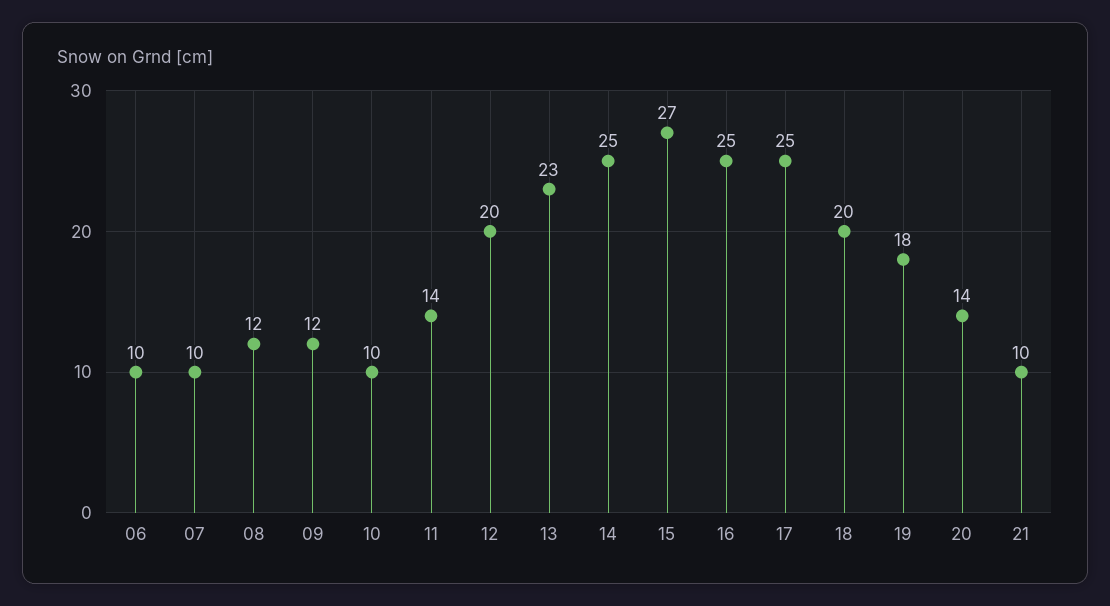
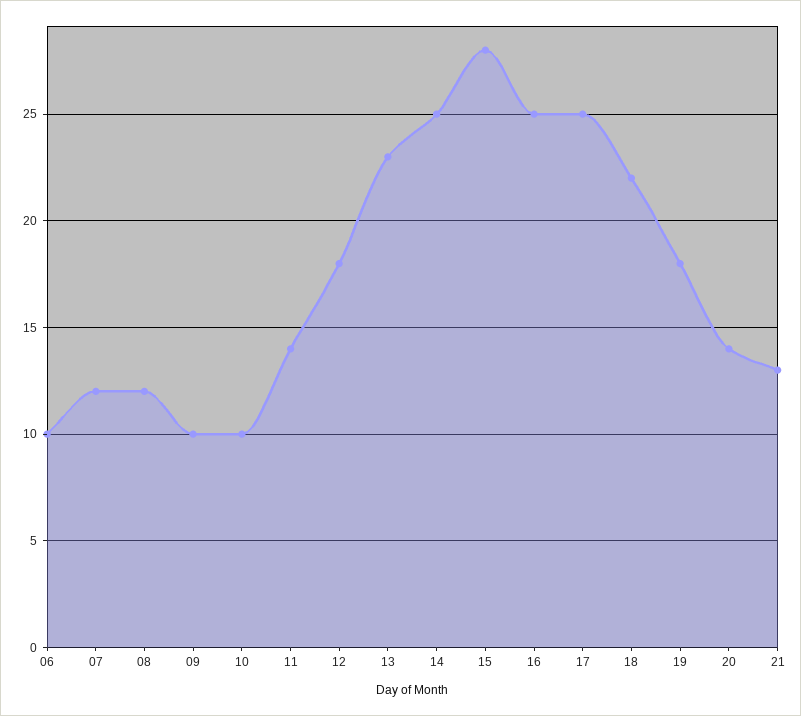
07: 10 -> 12
09: 12 -> 10
12: 20 -> 18
15: 27 -> 28
18: 20 -> 22
21: 10 -> 13

